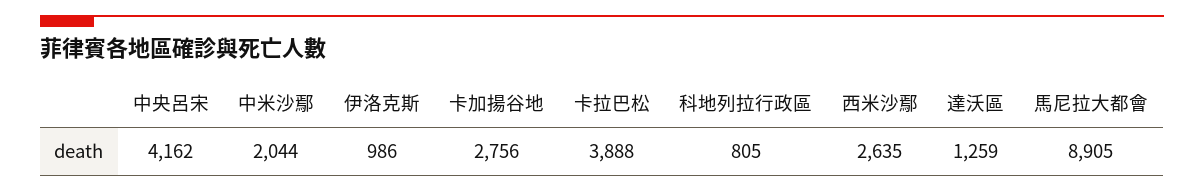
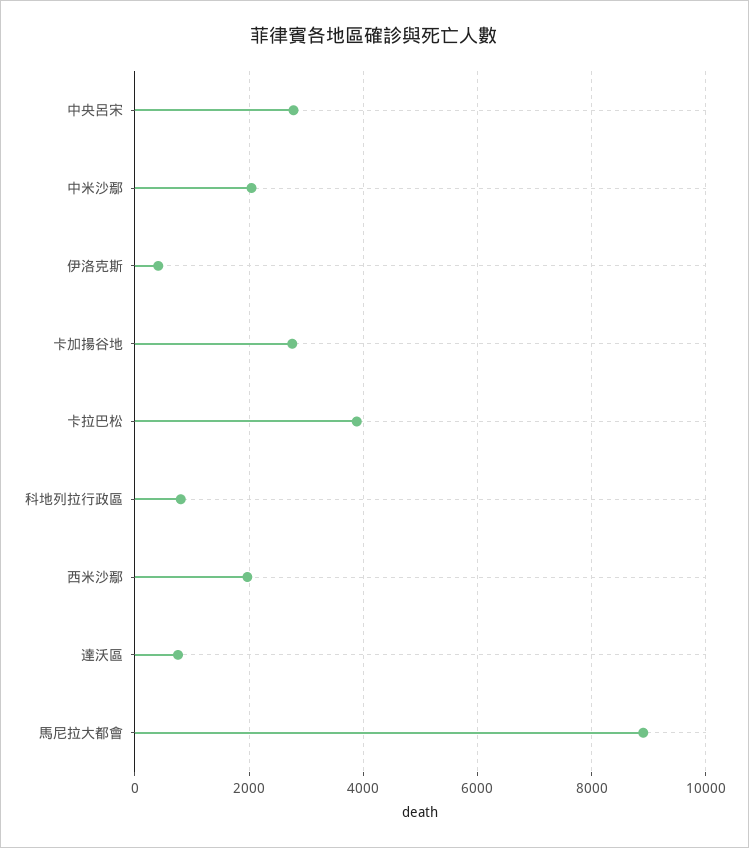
中央呂宋: 4162 -> 2800
伊洛克斯: 986 -> 400
西米沙鄢: 2635 -> 2000
達沃區: 1259 -> 800

